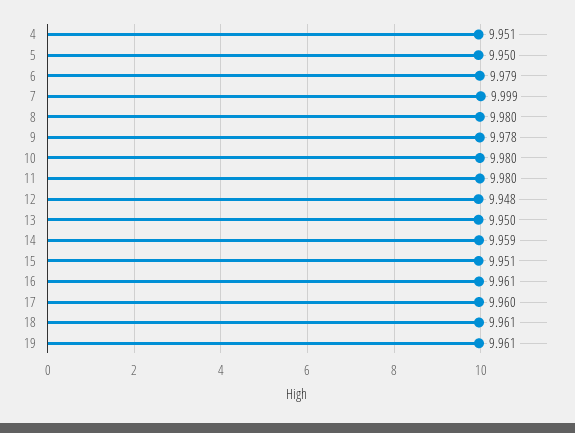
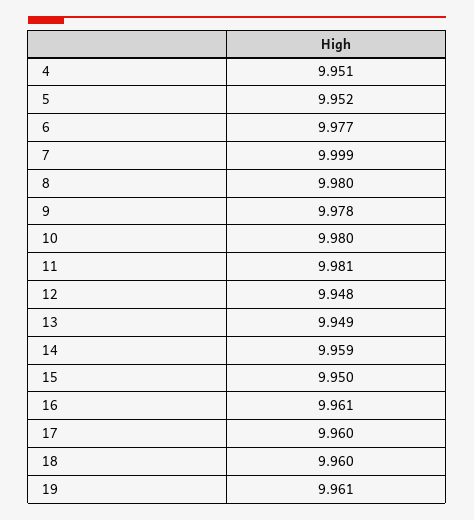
5: 9.95 -> 9.952
6: 9.979 -> 9.977
11: 9.98 -> 9.981
13: 9.95 -> 9.949
15: 9.951 -> 9.95
18: 9.961 -> 9.96

